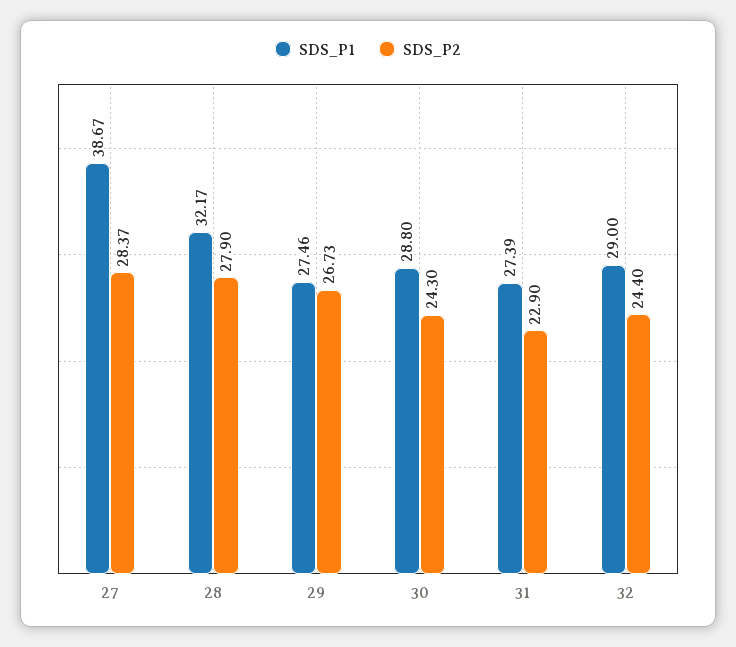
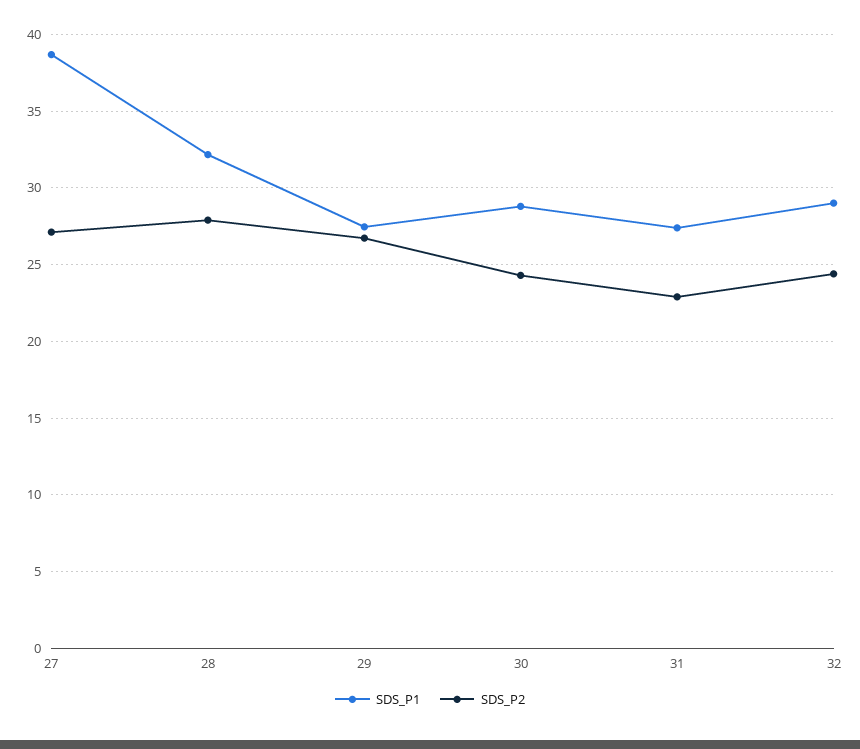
SDS_P2, 27: 28.37 -> 27

